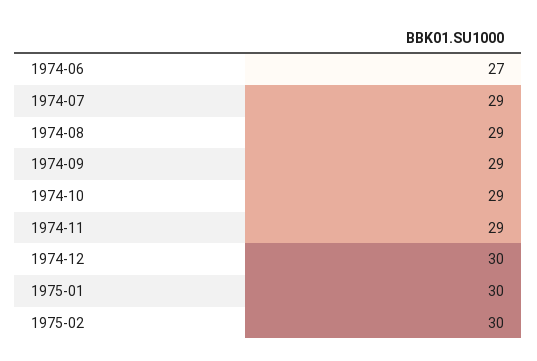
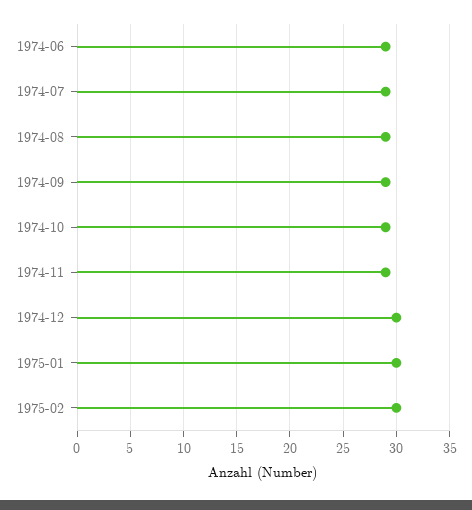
1974-06: 27 -> 29

